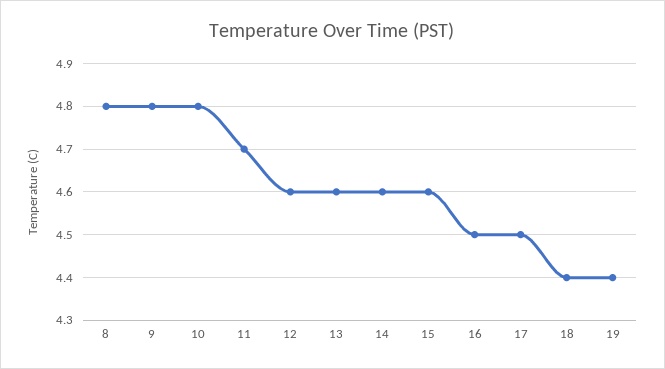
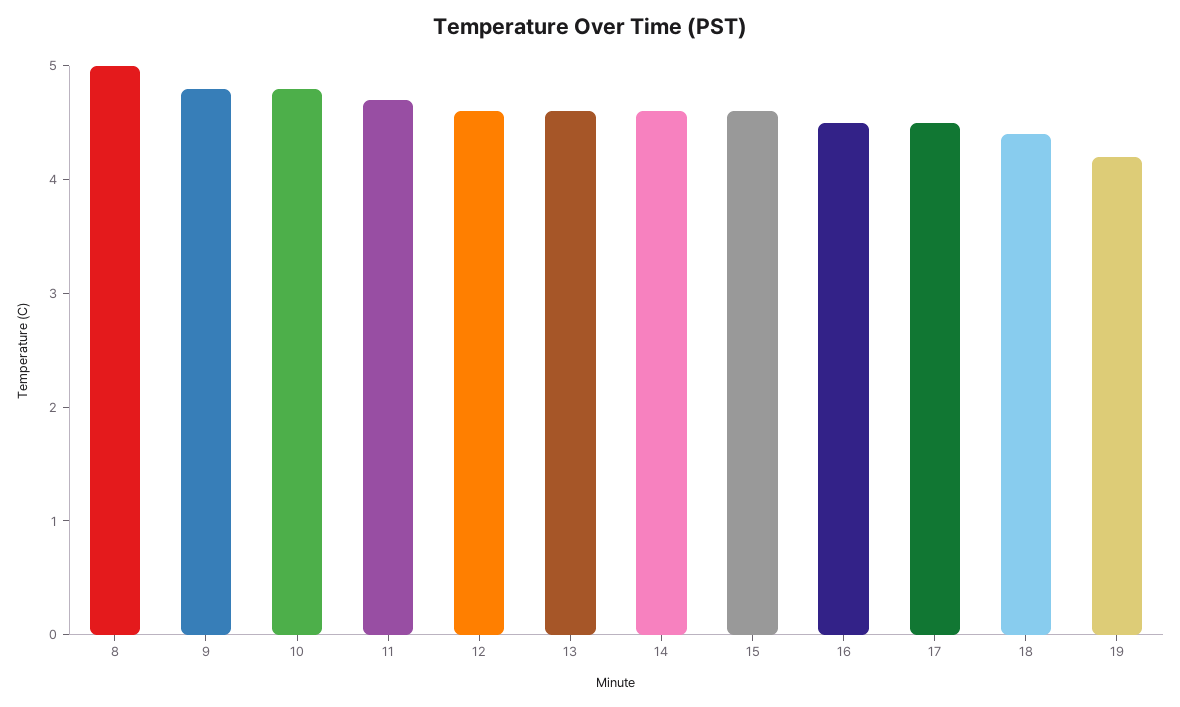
8: 4.8 -> 5
19: 4.4 -> 4.2

